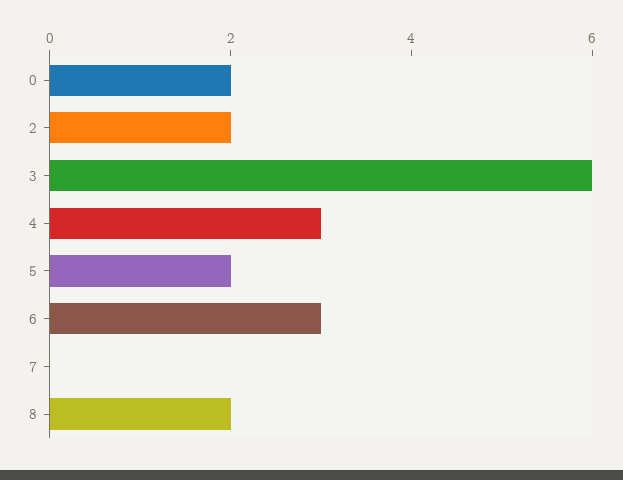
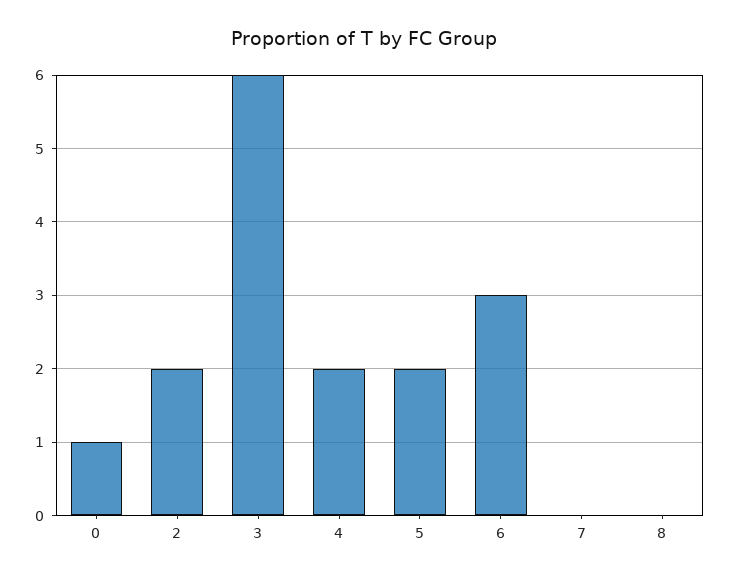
0: 2 -> 1
4: 3 -> 2
8: 2 -> 0

